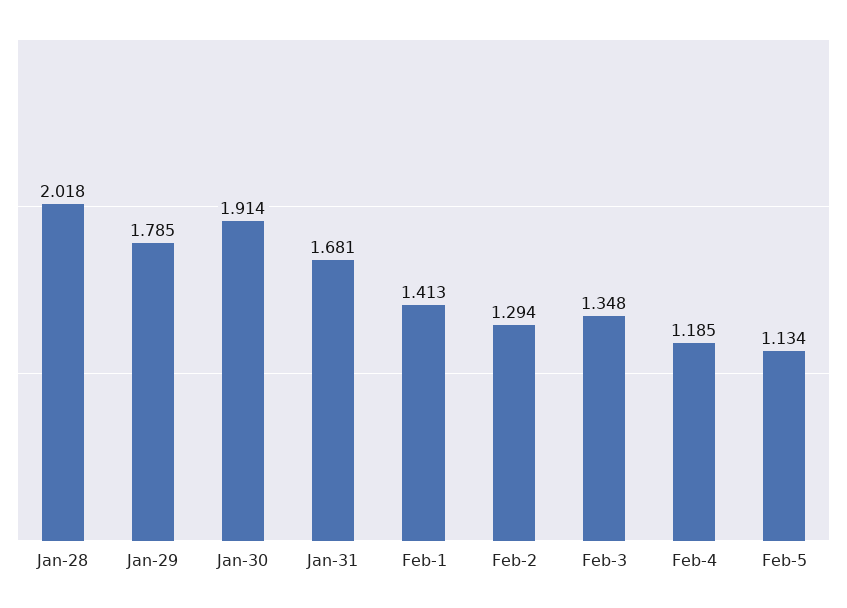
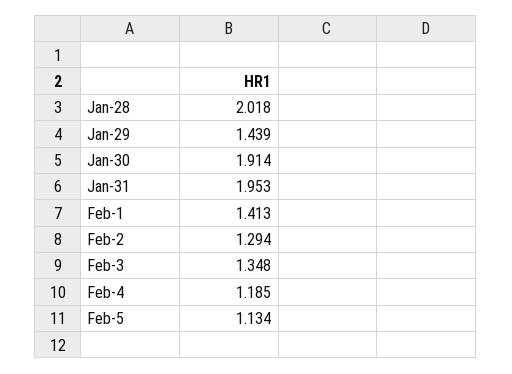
Jan-29: 1.785 -> 1.439
Jan-31: 1.681 -> 1.953

